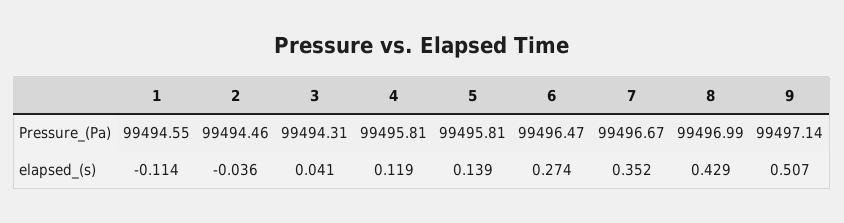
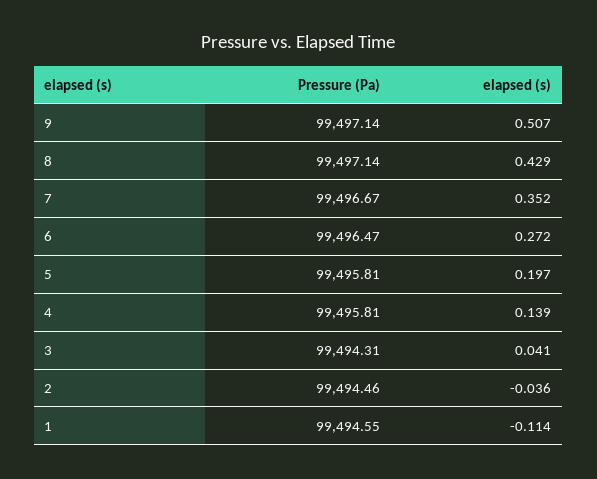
8, Pressure_(Pa): 99496.99 -> 99497.14
4, elapsed_(s): 0.119 -> 0.139
5, elapsed_(s): 0.139 -> 0.197
6, elapsed_(s): 0.274 -> 0.272

